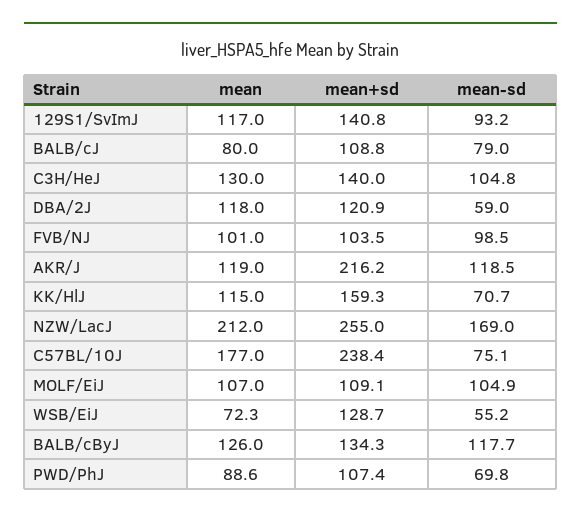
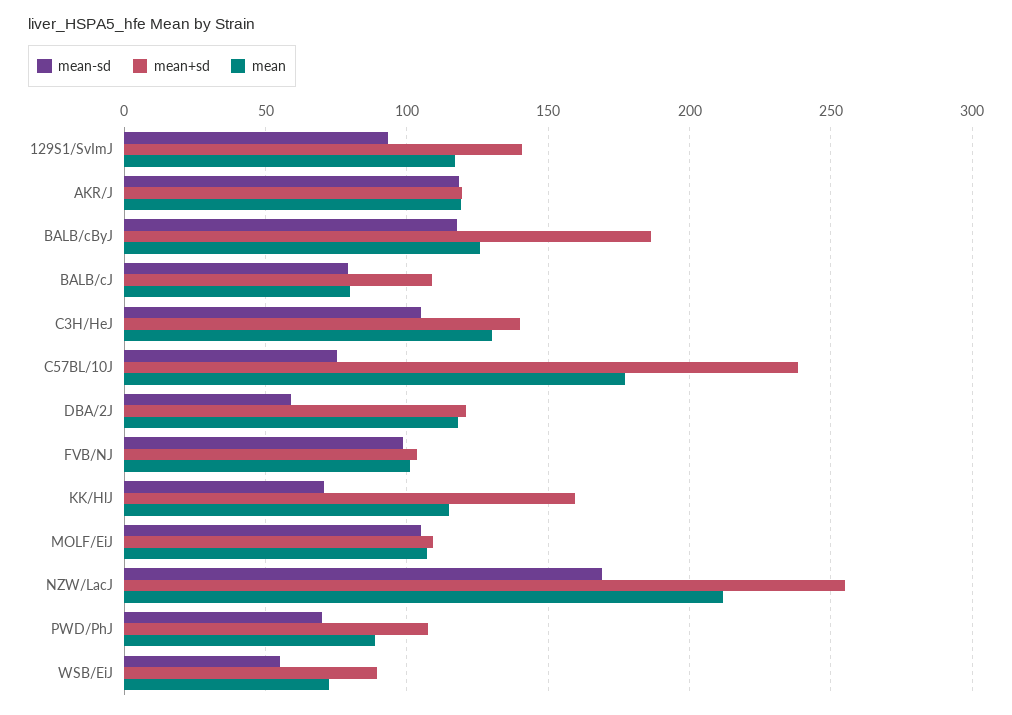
mean+sd, AKR/J: 216.2 -> 120
mean+sd, WSB/EiJ: 128.7 -> 90
mean+sd, BALB/cByJ: 134.3 -> 185

